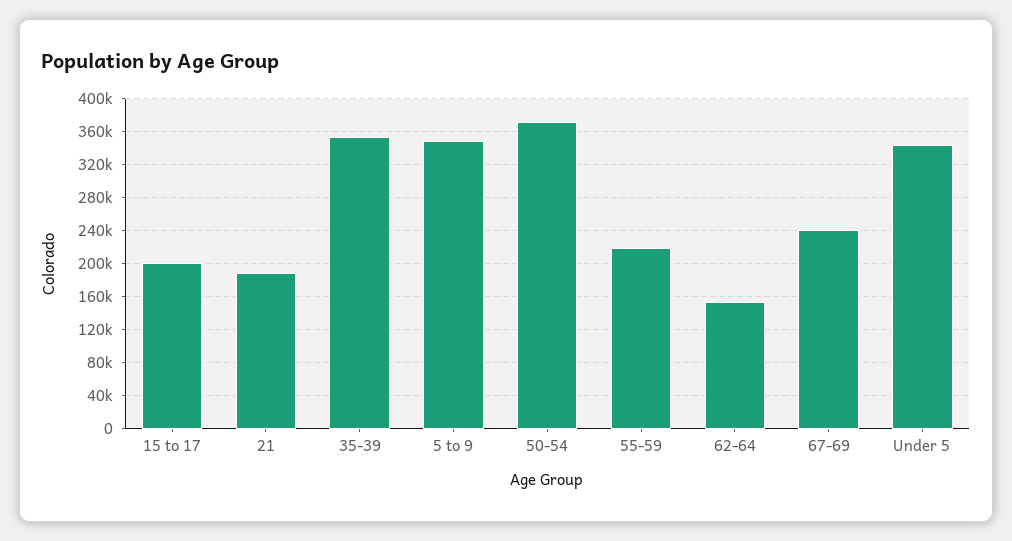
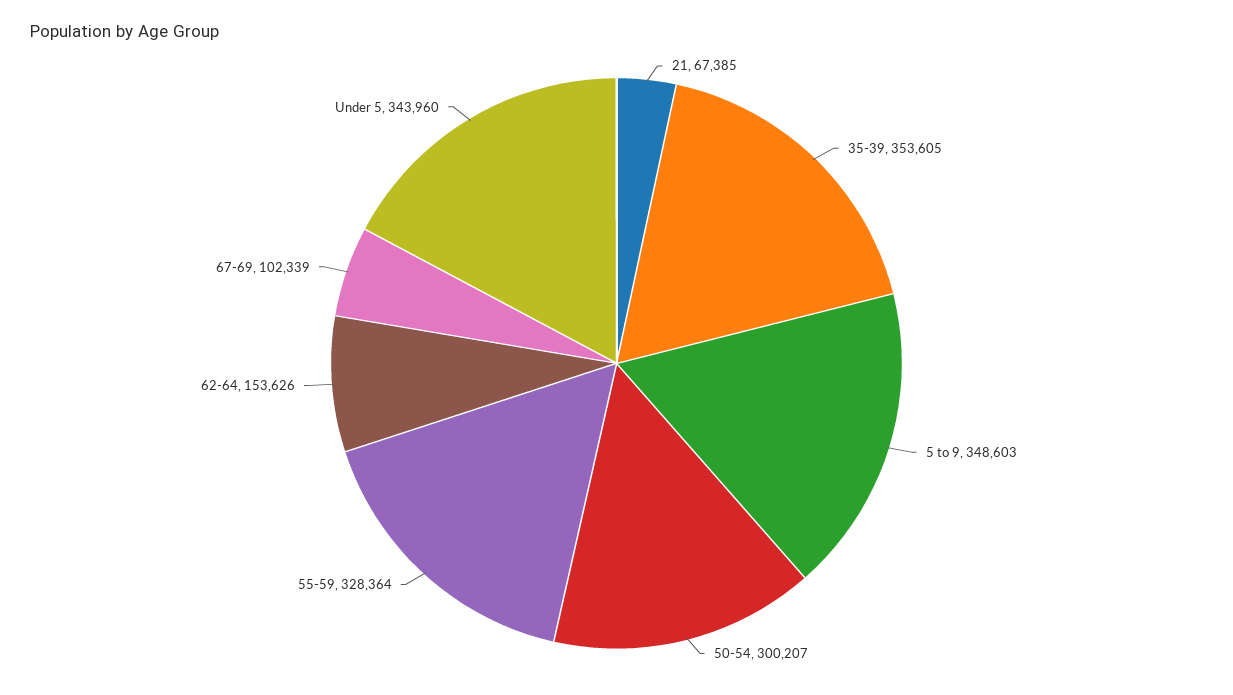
15 to 17: 200000 -> none
21: 190000 -> 67385
50-54: 370000 -> 300207
55-59: 220000 -> 328364
67-69: 240000 -> 102339

